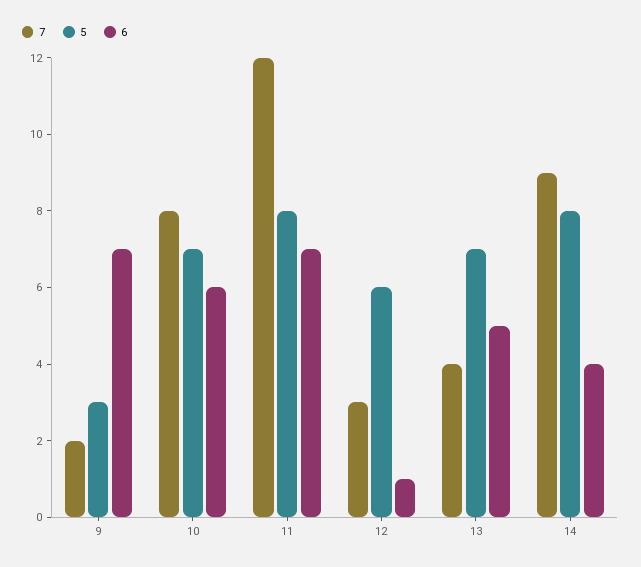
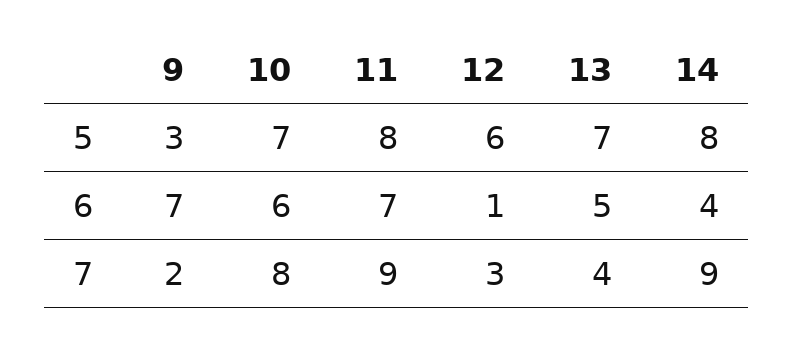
7, 11: 12 -> 9

